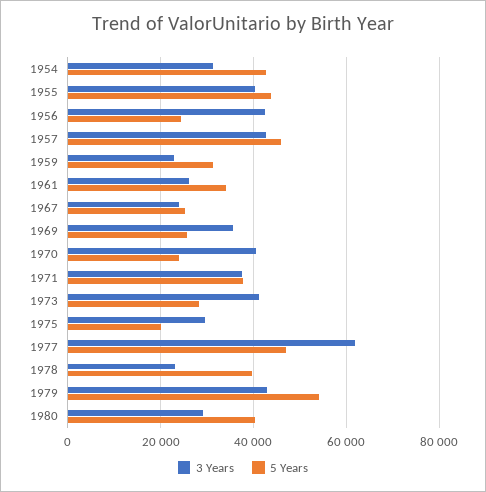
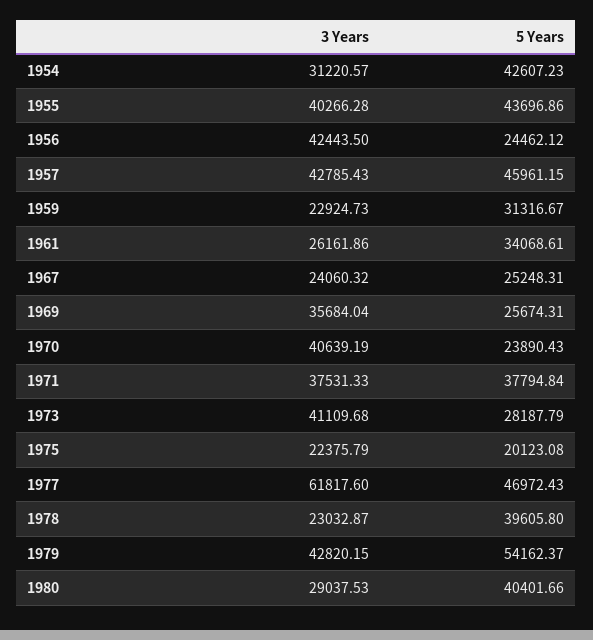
3 Years, 1975: 30000 -> 22375.79

